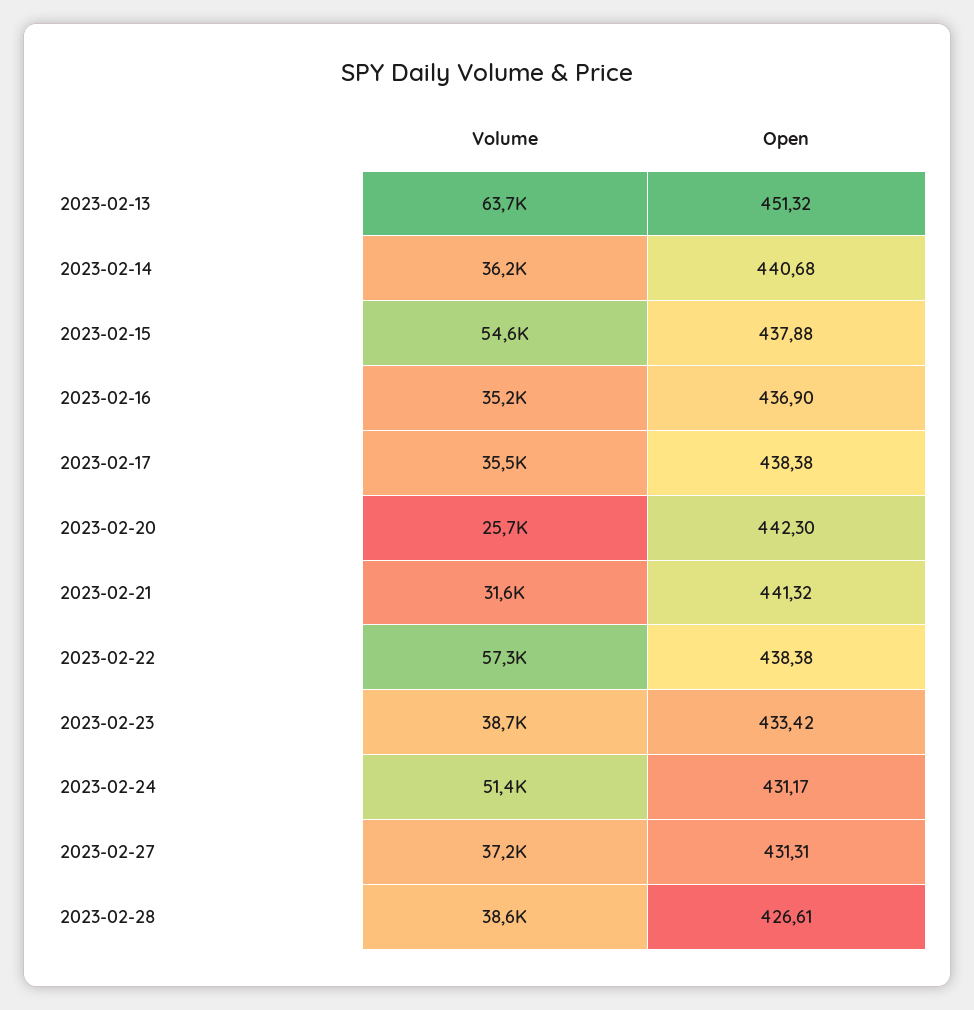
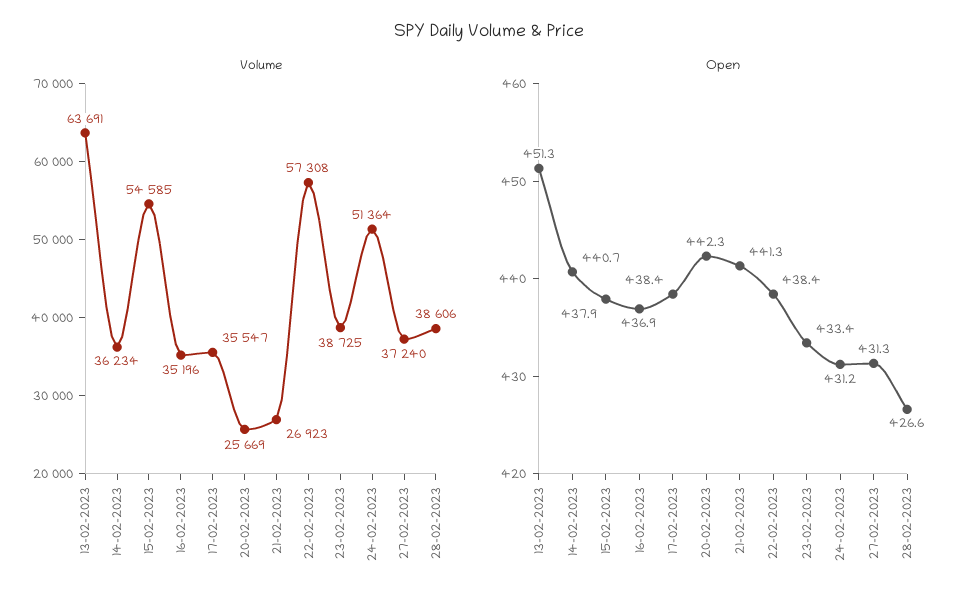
Volume, 2023-02-21: 31600 -> 26923

